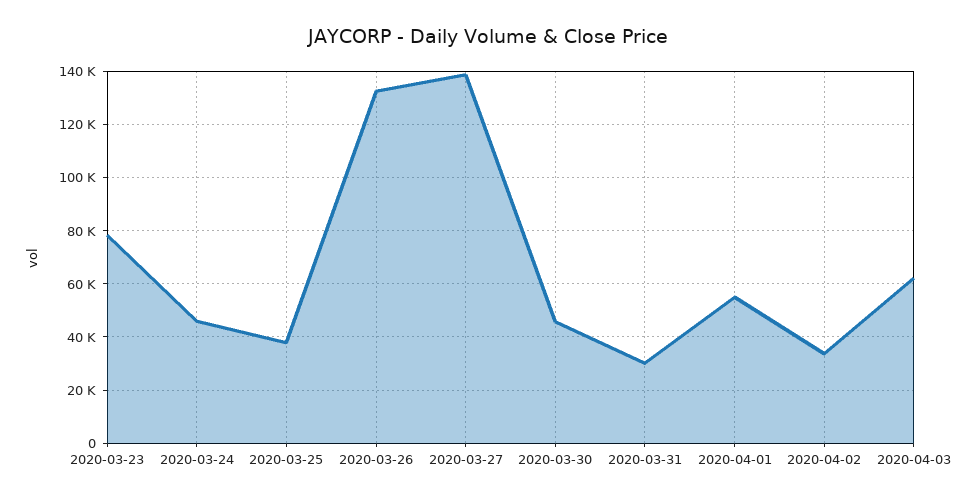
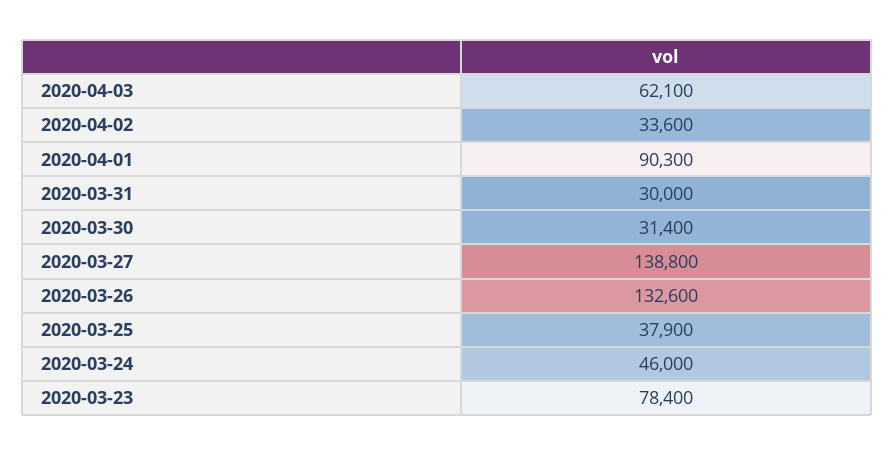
2020-03-30: 45000 -> 31400
2020-04-01: 55000 -> 90300

